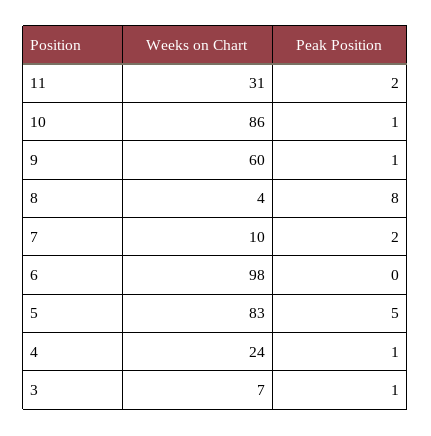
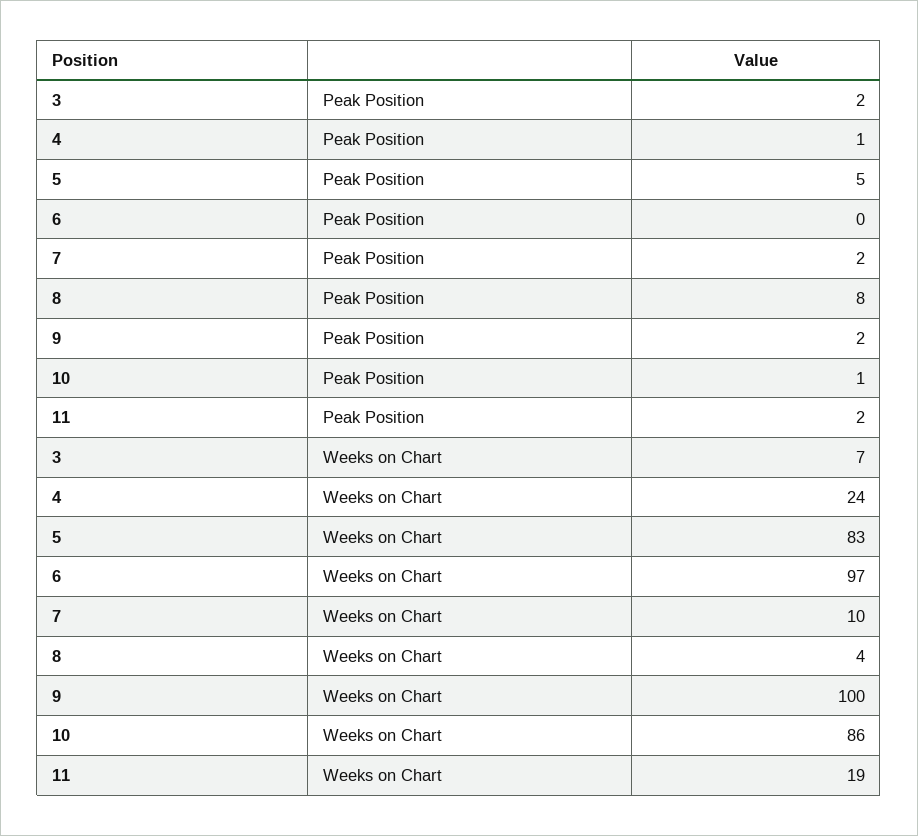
Weeks on Chart, 11: 31 -> 19
Weeks on Chart, 9: 60 -> 100
Peak Position, 9: 1 -> 2
Weeks on Chart, 6: 98 -> 97
Peak Position, 3: 1 -> 2

